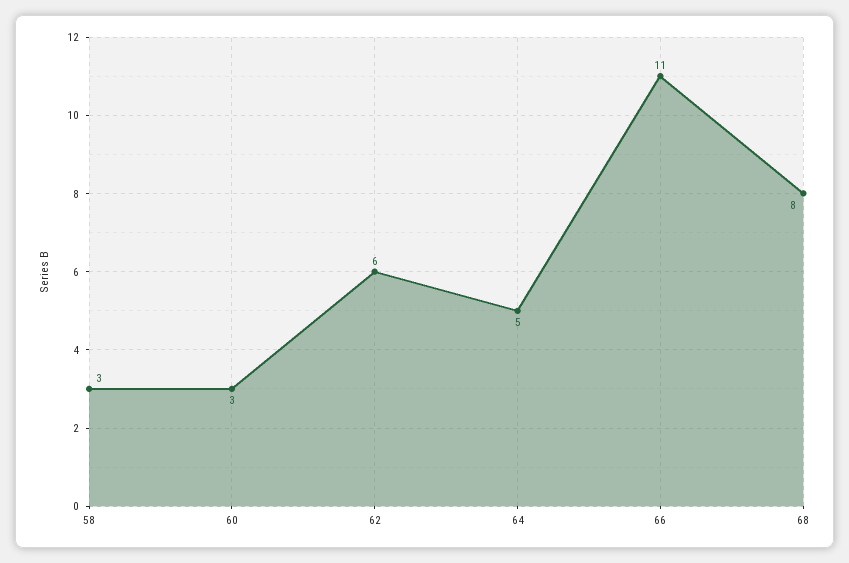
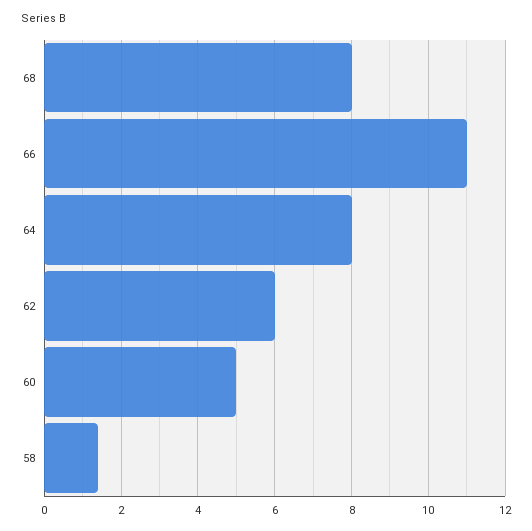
58: 3 -> 1.5
60: 3 -> 5
64: 5 -> 8

